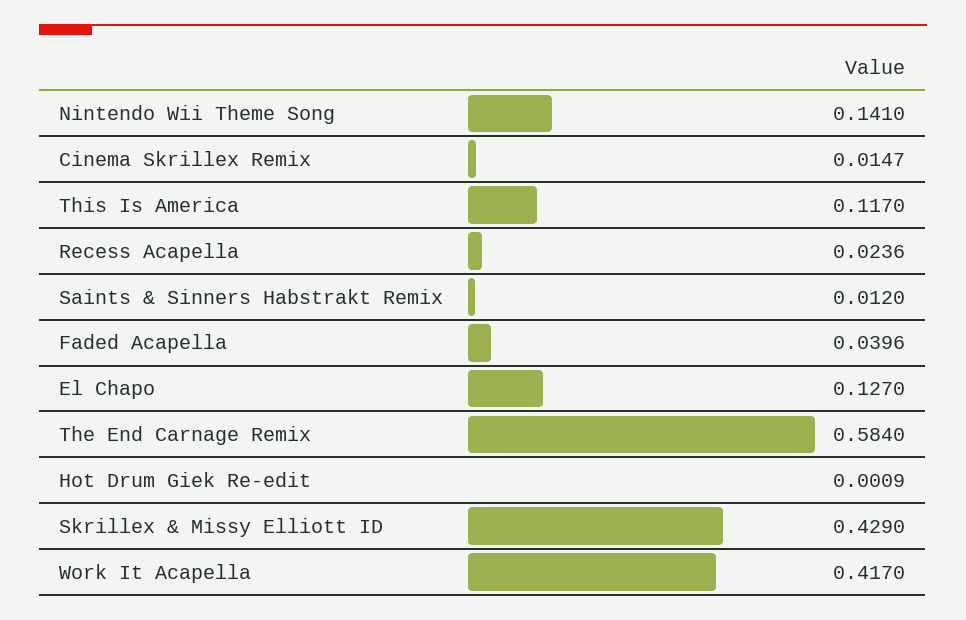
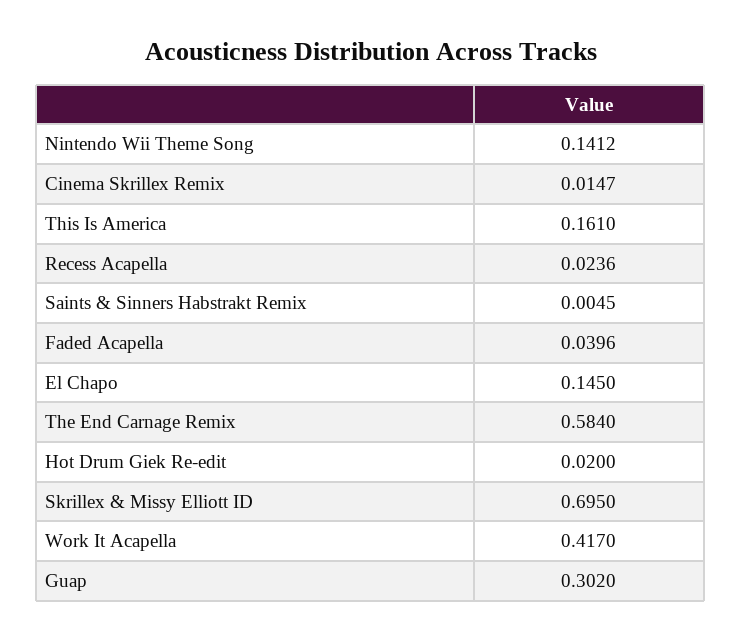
Nintendo Wii Theme Song: 0.141 -> 0.1412
This Is America: 0.117 -> 0.161
Saints & Sinners Habstrakt Remix: 0.012 -> 0.0045
El Chapo: 0.127 -> 0.145
Hot Drum Giek Re-edit: 0.0009 -> 0.02
Skrillex & Missy Elliott ID: 0.429 -> 0.695
Guap: none -> 0.302

